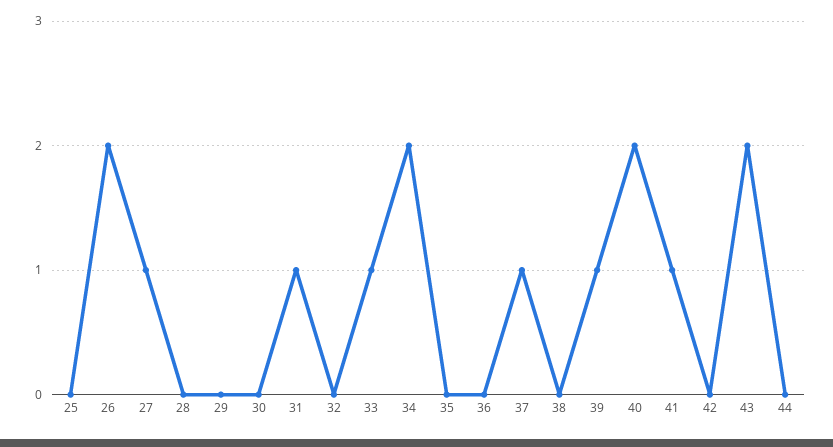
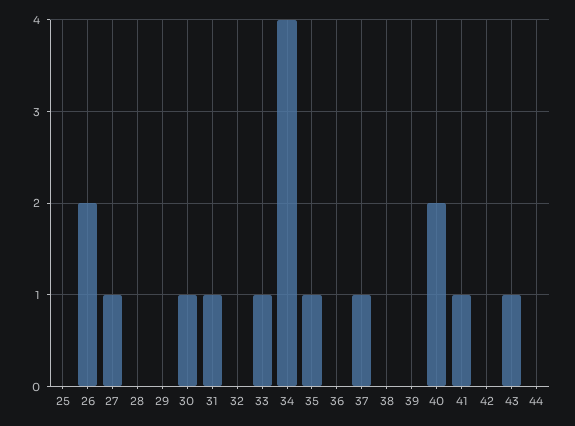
30: 0 -> 1
34: 2 -> 4
35: 0 -> 1
39: 1 -> 0
43: 2 -> 1

